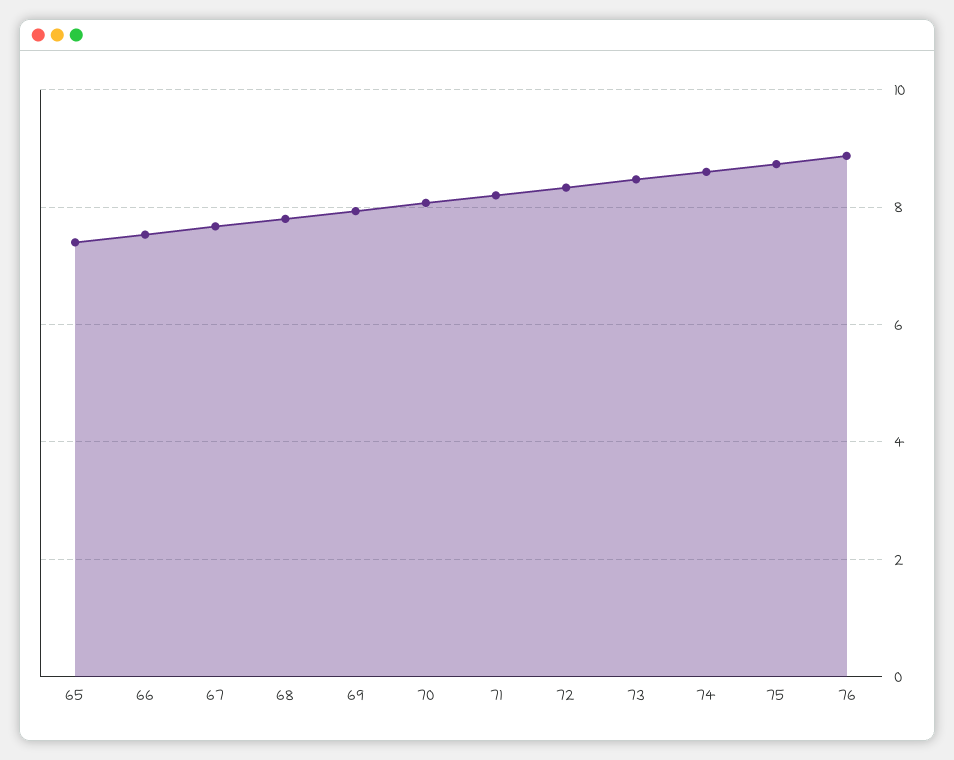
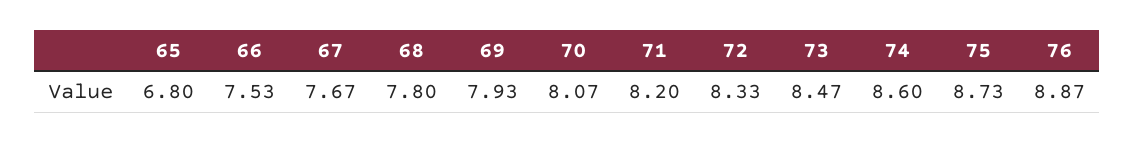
65: 7.4 -> 6.8

